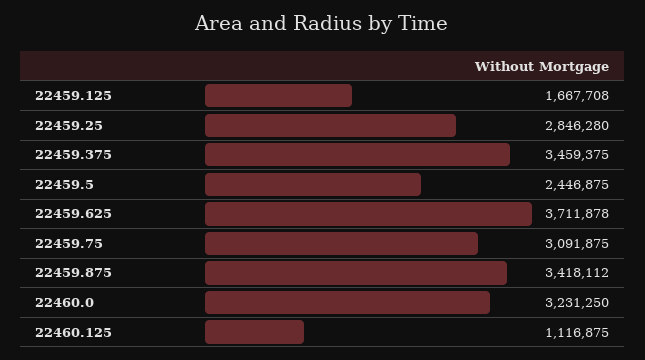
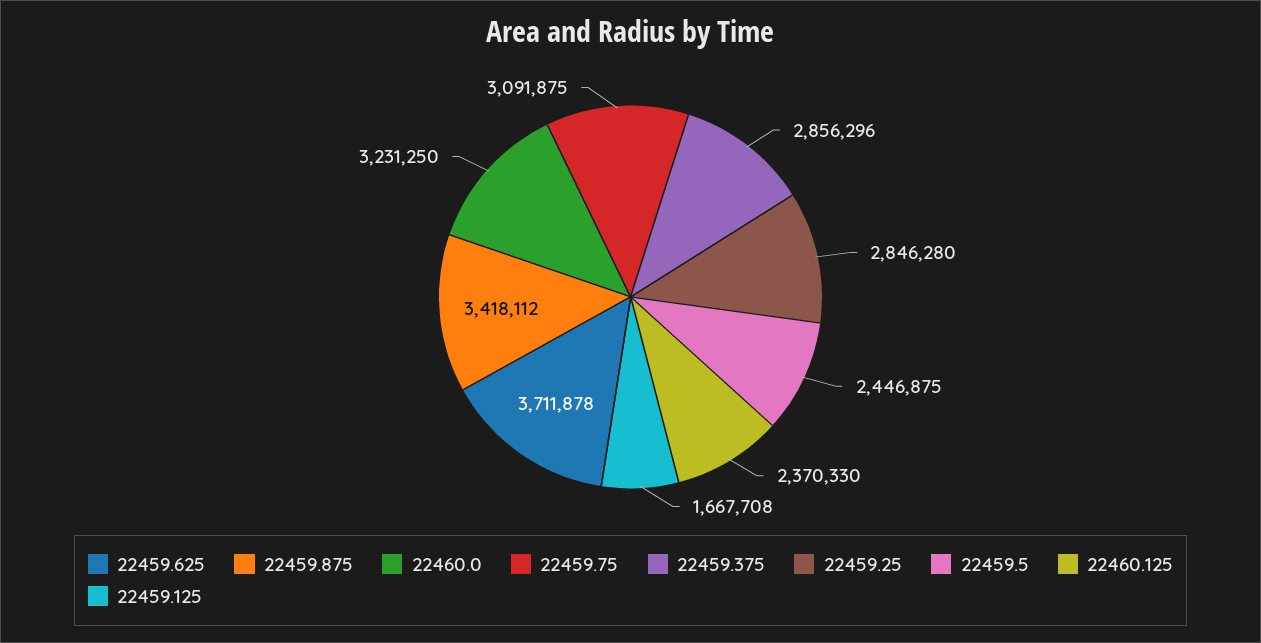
22459.375: 3459375 -> 2856296
22460.125: 1116875 -> 2370330

